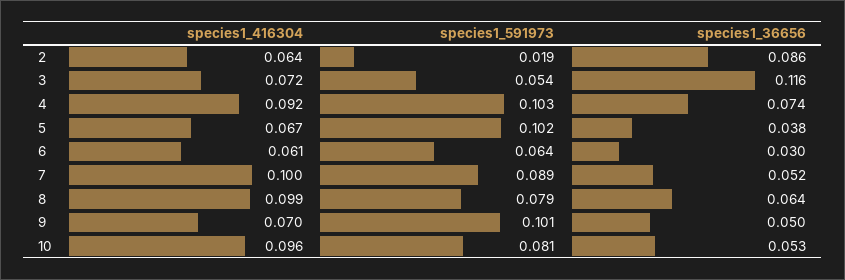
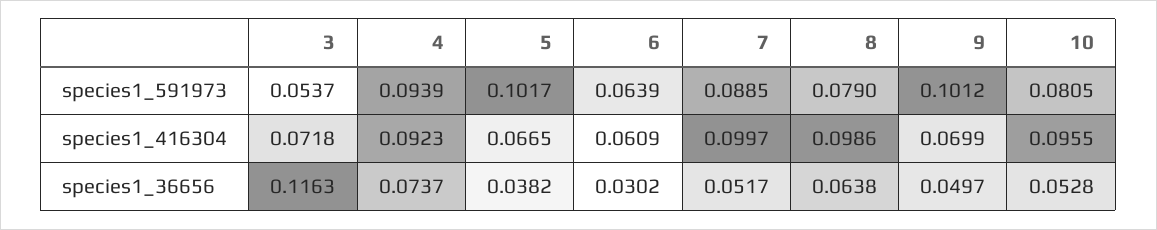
species1_416304, 2: 0.064 -> none
species1_591973, 2: 0.019 -> none
species1_36656, 2: 0.086 -> none
species1_591973, 4: 0.103 -> 0.0939

